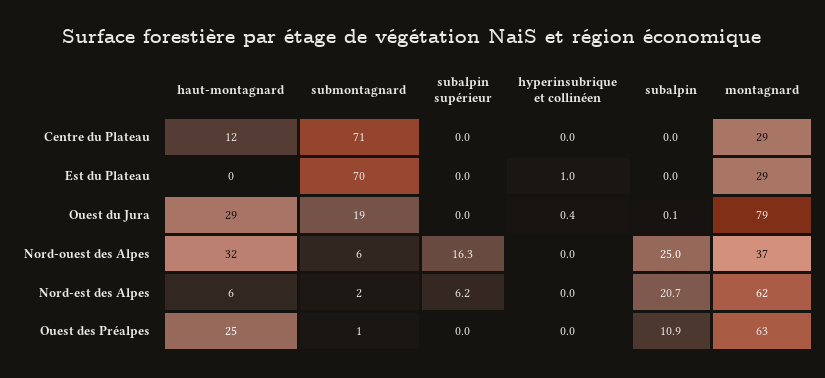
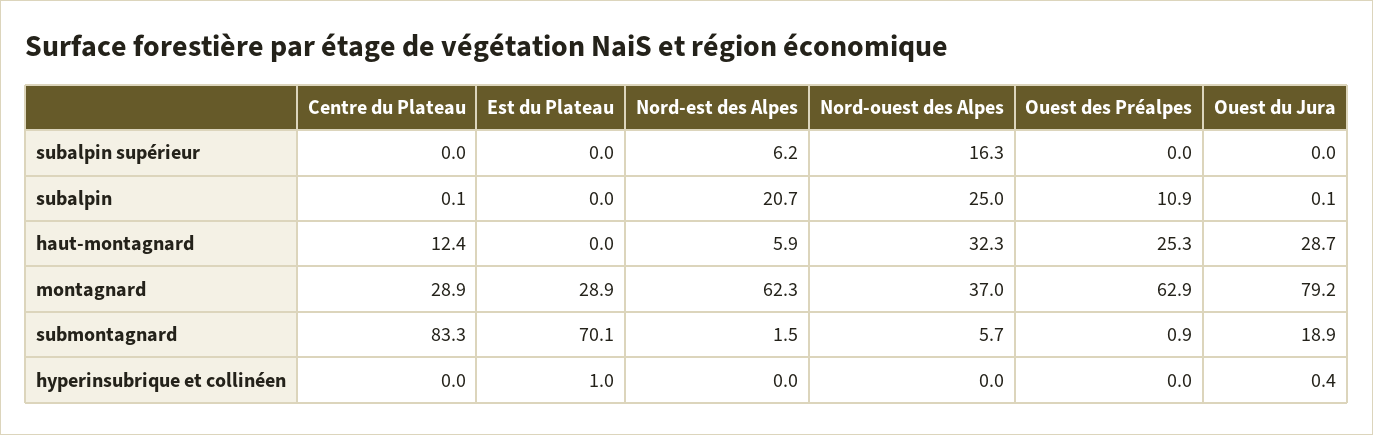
submontagnard, Centre du Plateau: 71 -> 83.3
subalpin, Centre du Plateau: 0 -> 0.1

